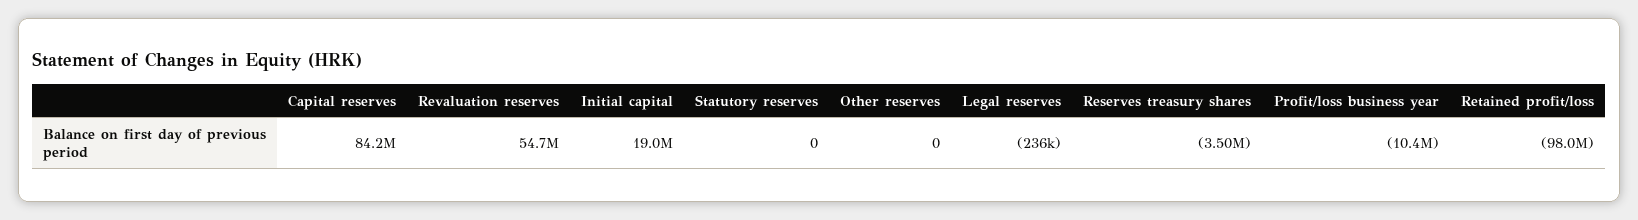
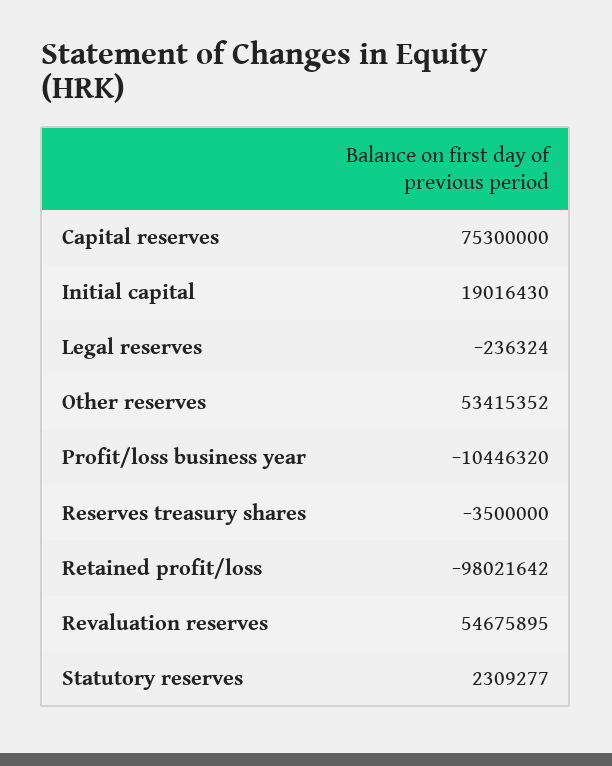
Capital reserves: 84200000 -> 75300000
Statutory reserves: 0 -> 2309277
Other reserves: 0 -> 53415352

